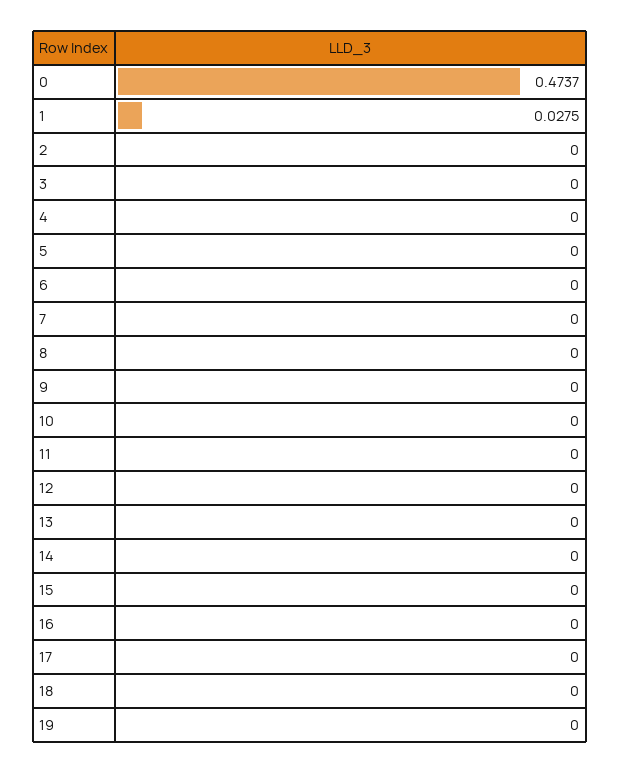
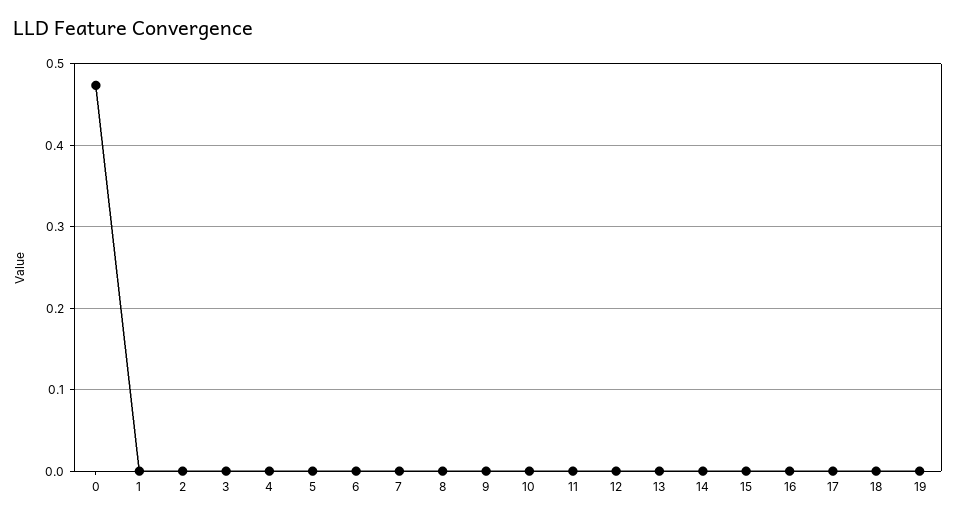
1: 0.0275 -> 0

